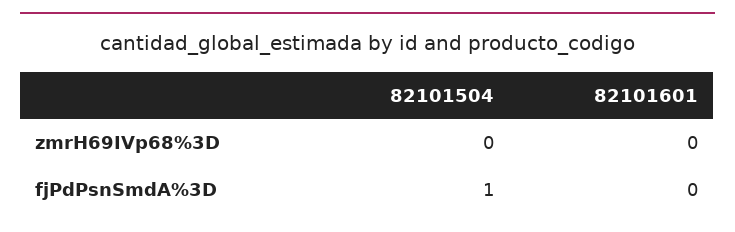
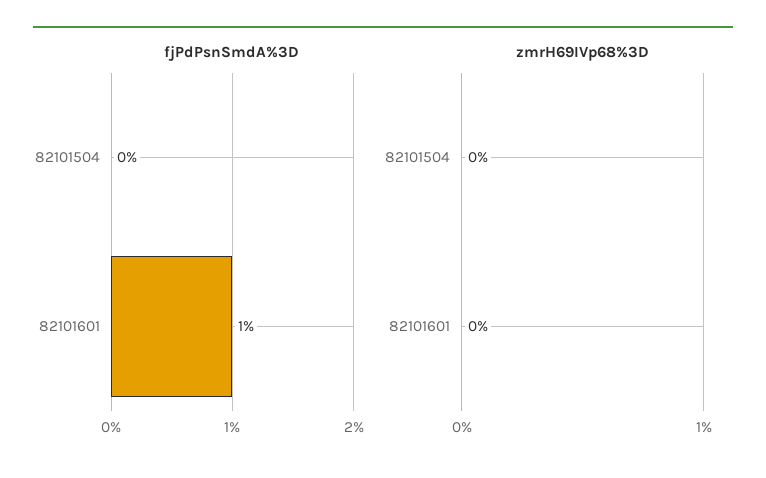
fjPdPsnSmdA%3D, 82101504: 1 -> 0
fjPdPsnSmdA%3D, 82101601: 0 -> 1

